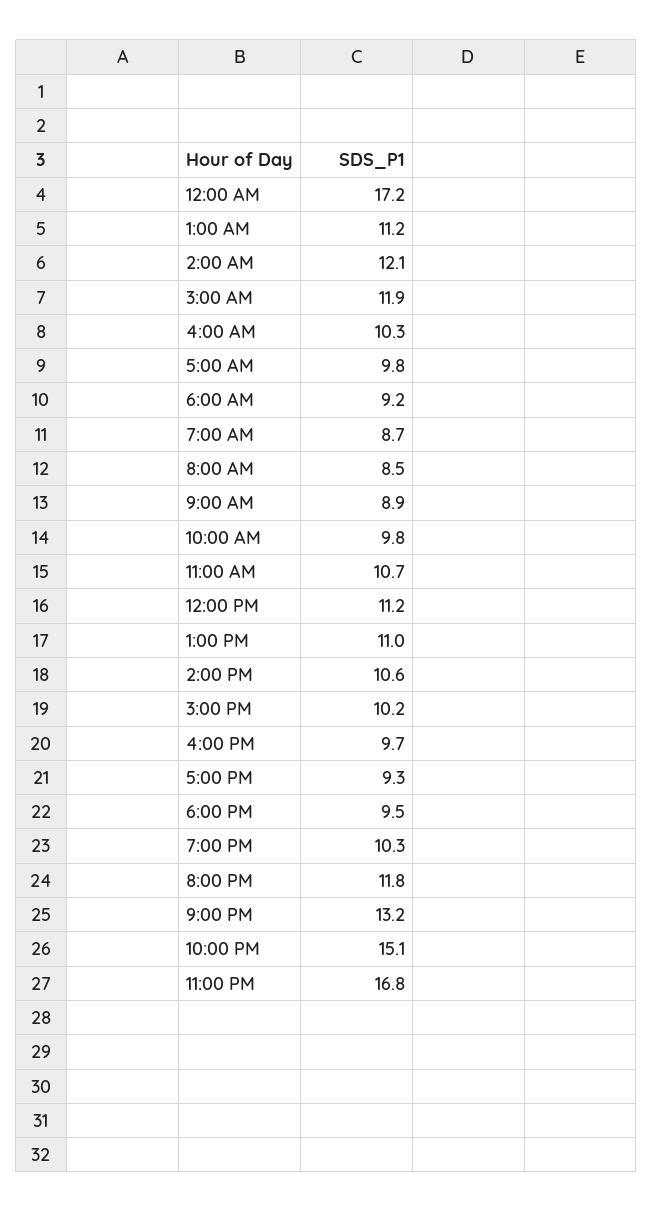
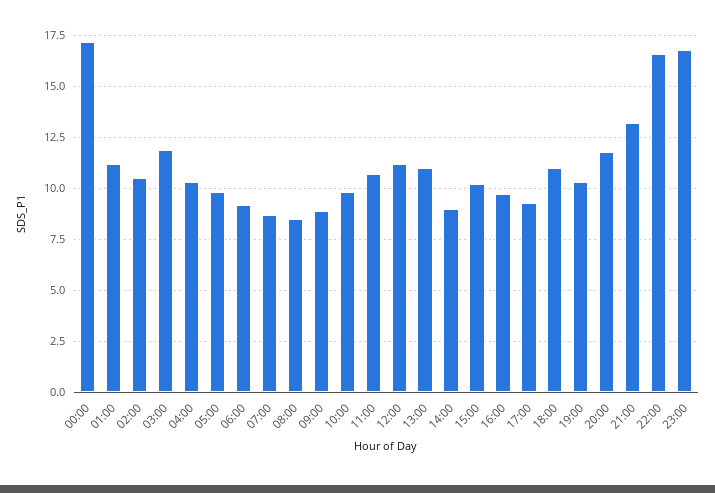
2:00 AM: 12.1 -> 10.5
2:00 PM: 10.6 -> 9
6:00 PM: 9.5 -> 11
10:00 PM: 15.1 -> 16.5

